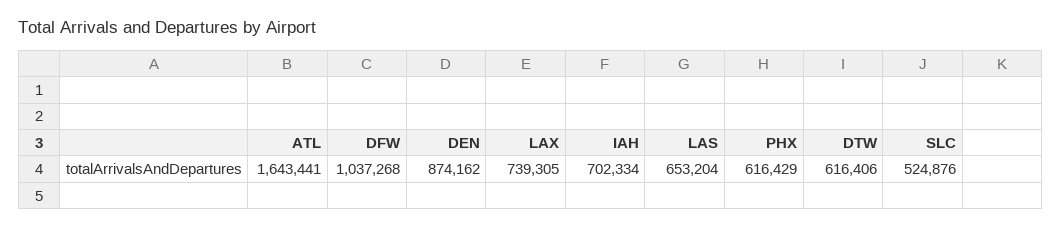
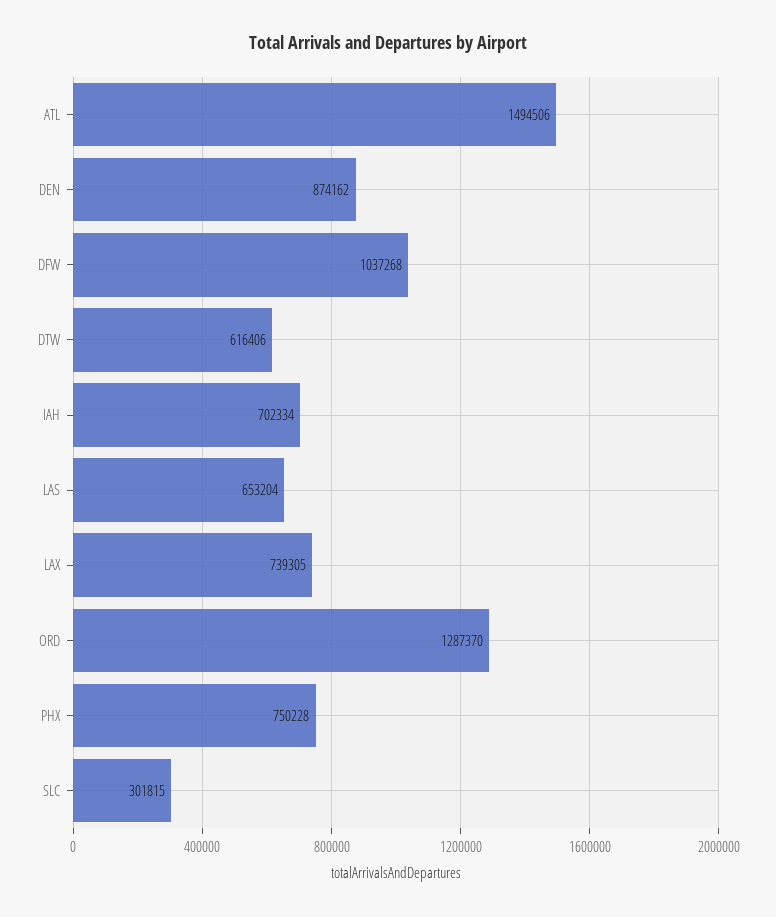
ATL: 1643441 -> 1494506
PHX: 616429 -> 750228
SLC: 524876 -> 301815
ORD: none -> 1287370

